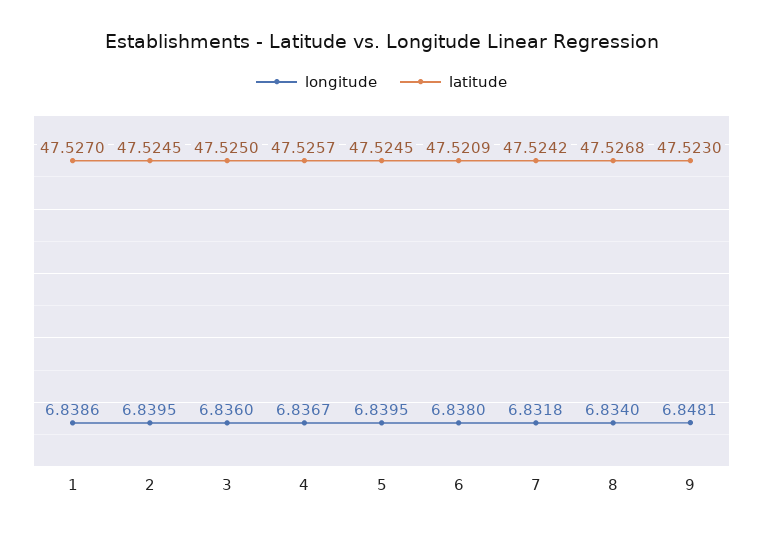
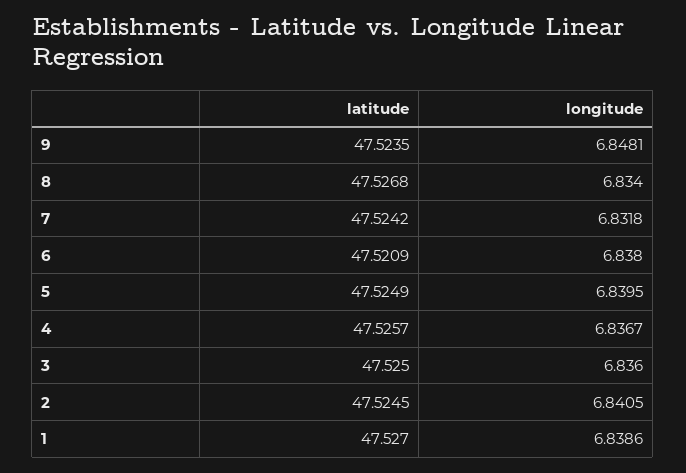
longitude, 2: 6.8395 -> 6.8405
latitude, 5: 47.5245 -> 47.5249
latitude, 9: 47.523 -> 47.5235

